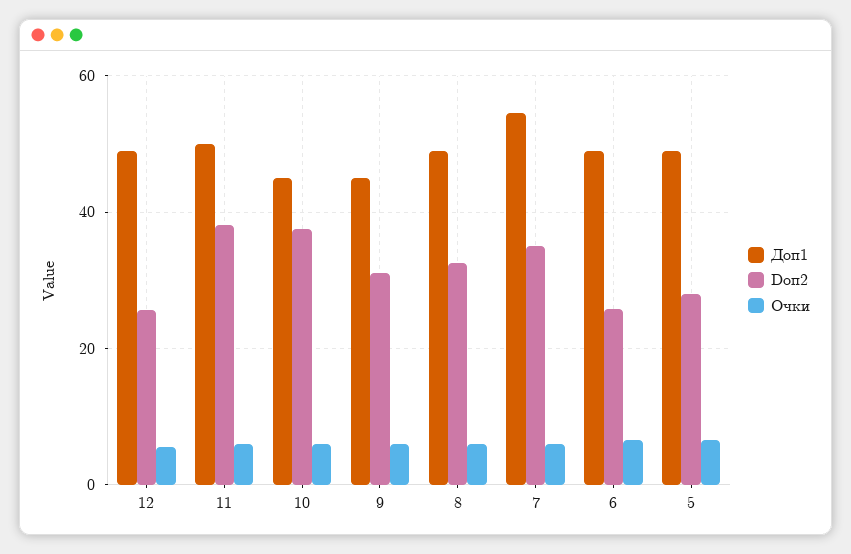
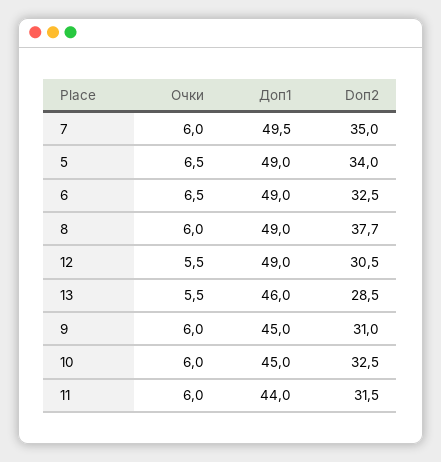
Doп2, 12: 26 -> 30.5
Доп1, 11: 50 -> 44
Doп2, 11: 38 -> 31.5
Doп2, 10: 38 -> 32.5
Doп2, 8: 32 -> 37.7
Доп1, 7: 54 -> 49.5
Doп2, 6: 26 -> 32.5
Doп2, 5: 28 -> 34
Очки, 13: none -> 5.5
Доп1, 13: none -> 46
Doп2, 13: none -> 28.5

